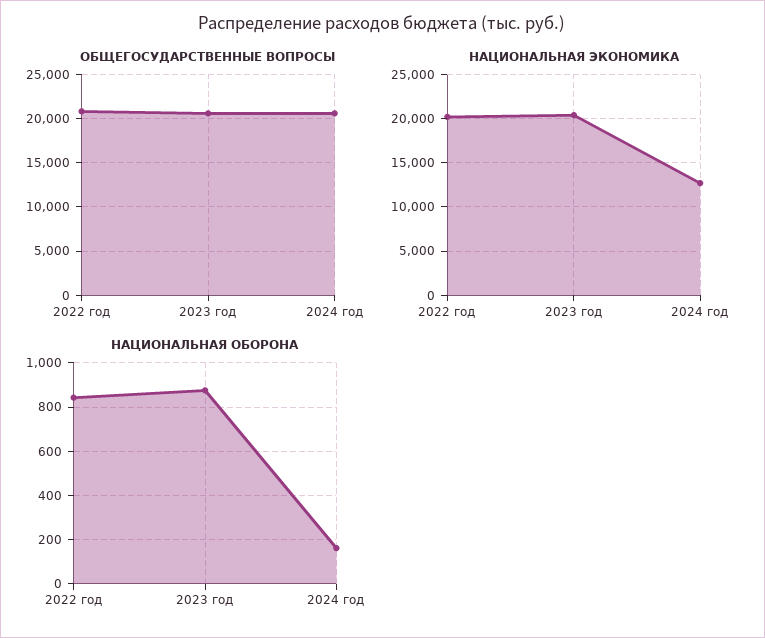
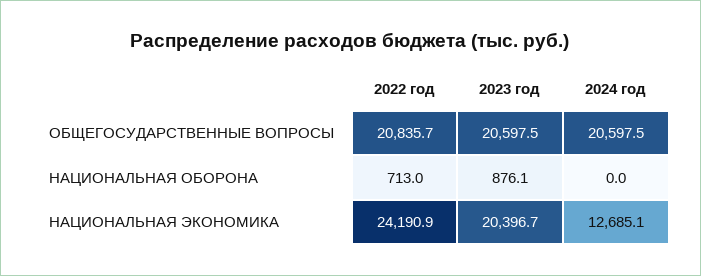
НАЦИОНАЛЬНАЯ ЭКОНОМИКА, 2022 год: 20000 -> 24190.9
НАЦИОНАЛЬНАЯ ОБОРОНА, 2022 год: 850 -> 713
НАЦИОНАЛЬНАЯ ОБОРОНА, 2024 год: 150 -> 0

